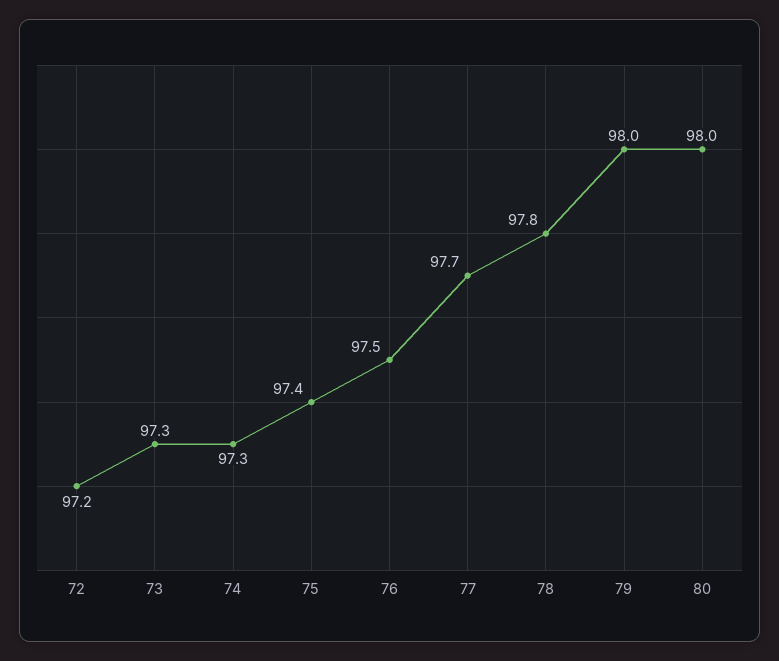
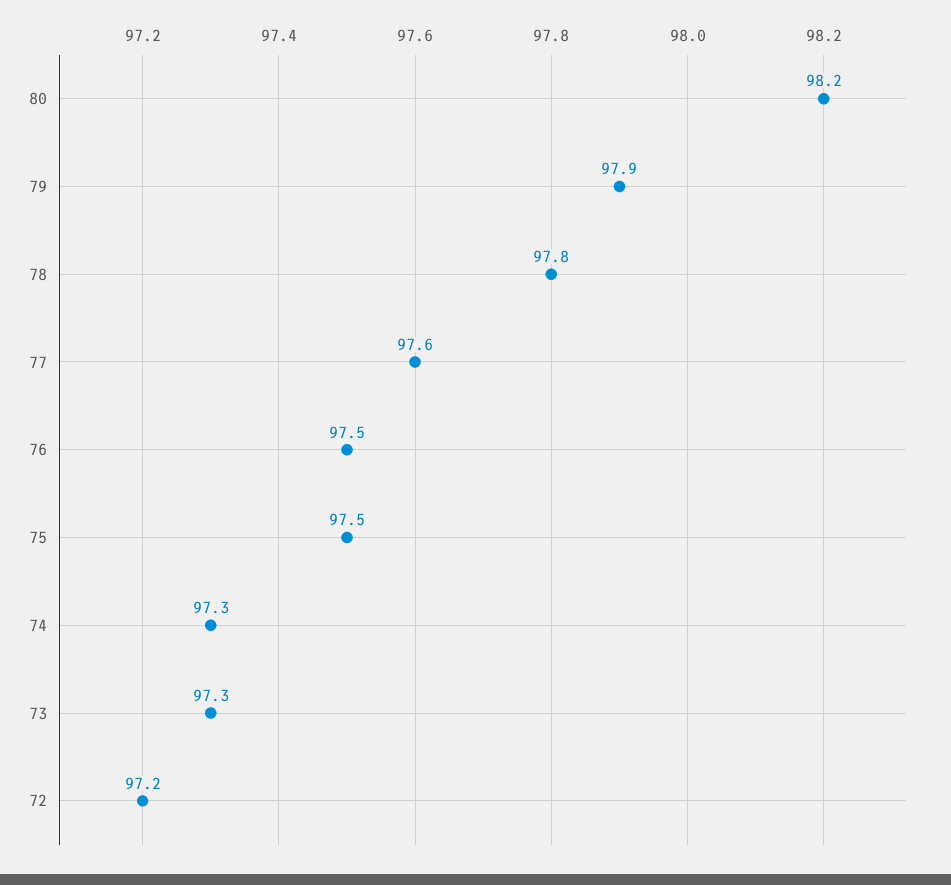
75: 97.4 -> 97.5
77: 97.7 -> 97.6
79: 98 -> 97.9
80: 98 -> 98.2

